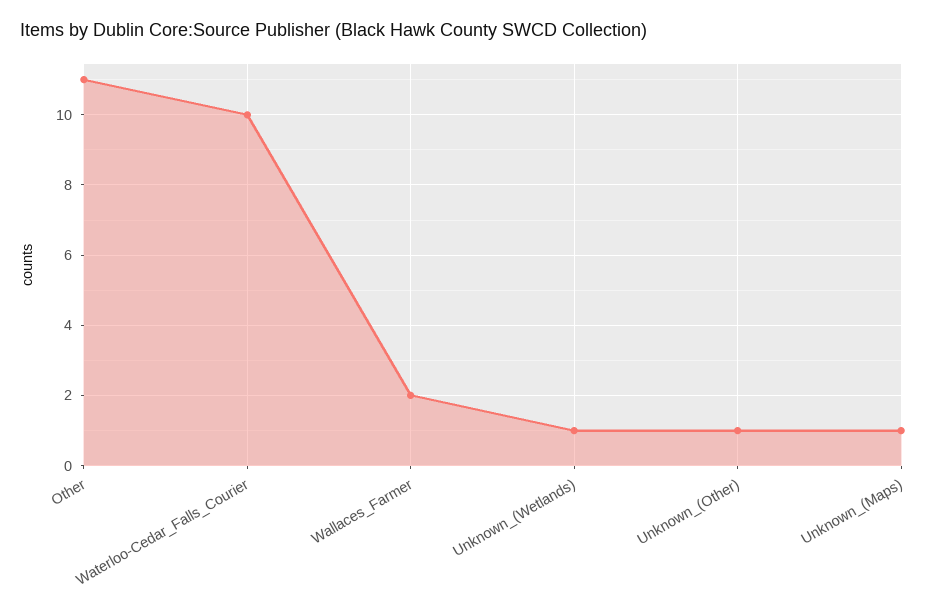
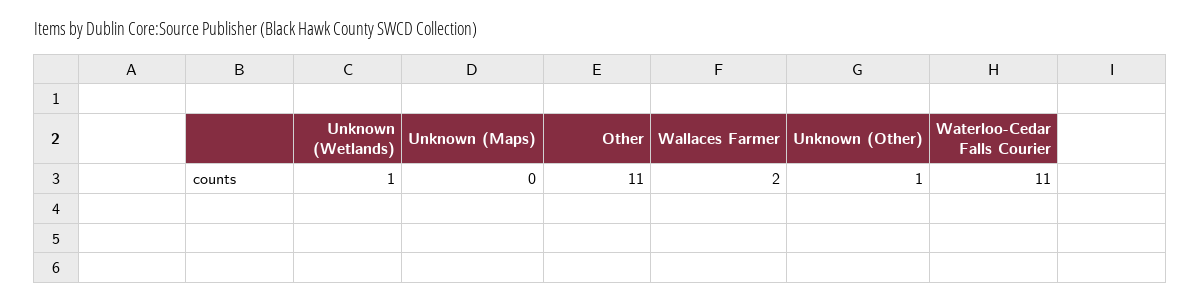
Waterloo-Cedar_Falls_Courier: 10 -> 11
Unknown_(Maps): 1 -> 0

